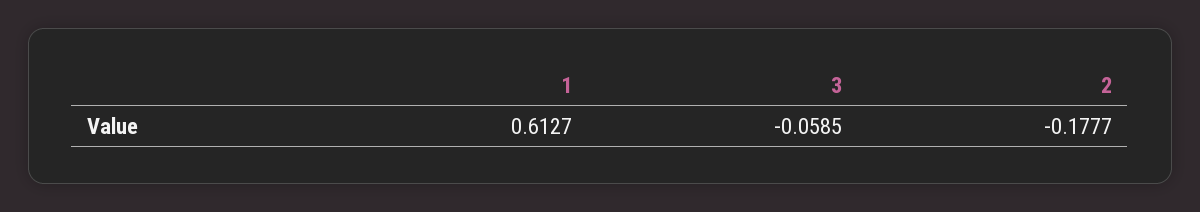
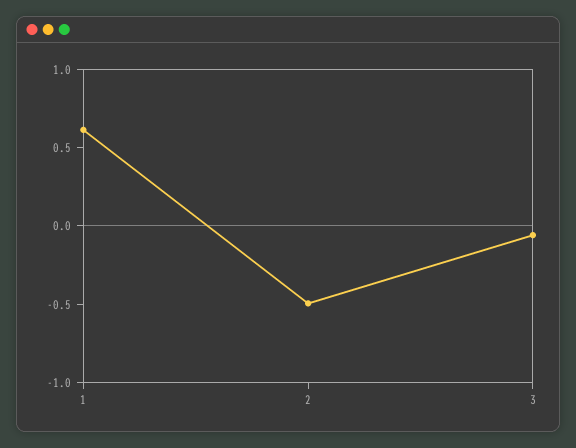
2: -0.1777 -> -0.5

